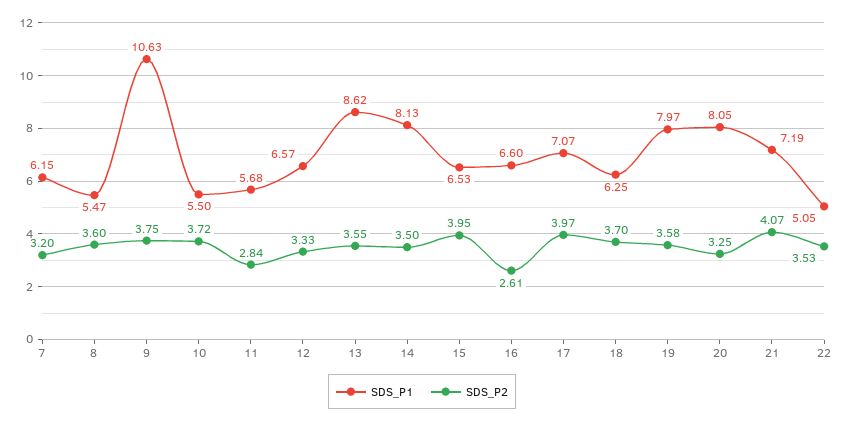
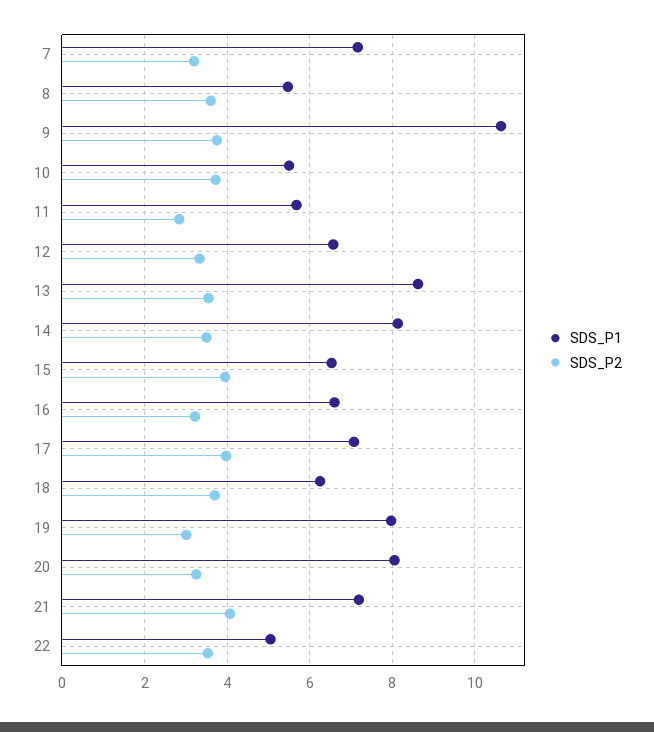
SDS_P1, 7: 6.15 -> 7.2
SDS_P2, 16: 2.61 -> 3.2
SDS_P2, 19: 3.58 -> 3

